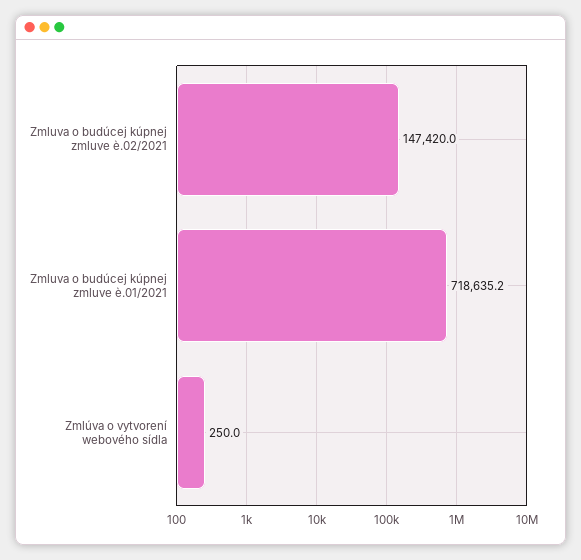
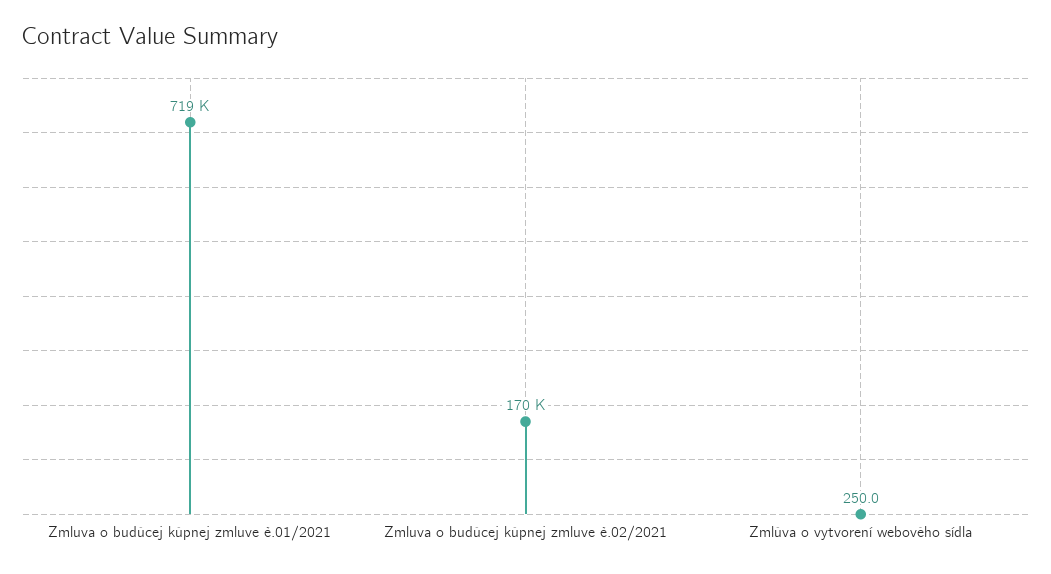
Zmluva o budúcej kúpnej zmluve è.02/2021: 147420 -> 170000

